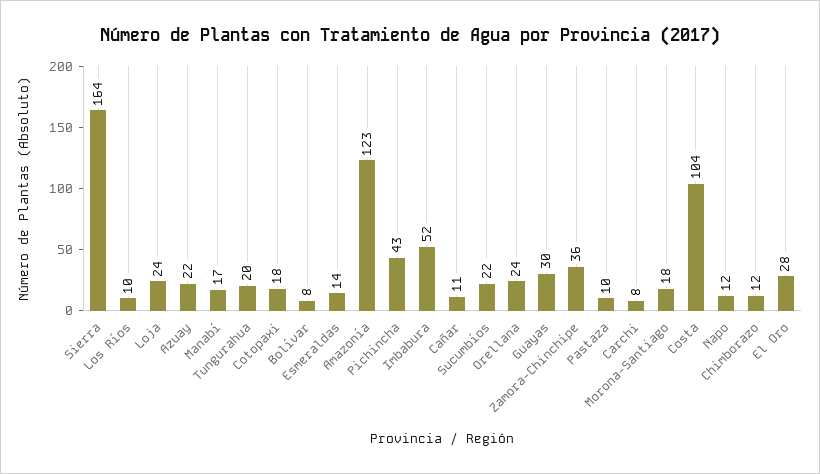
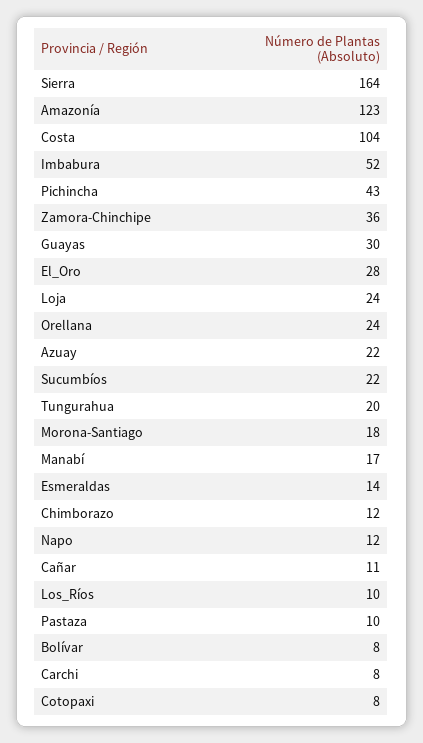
Cotopaxi: 18 -> 8

